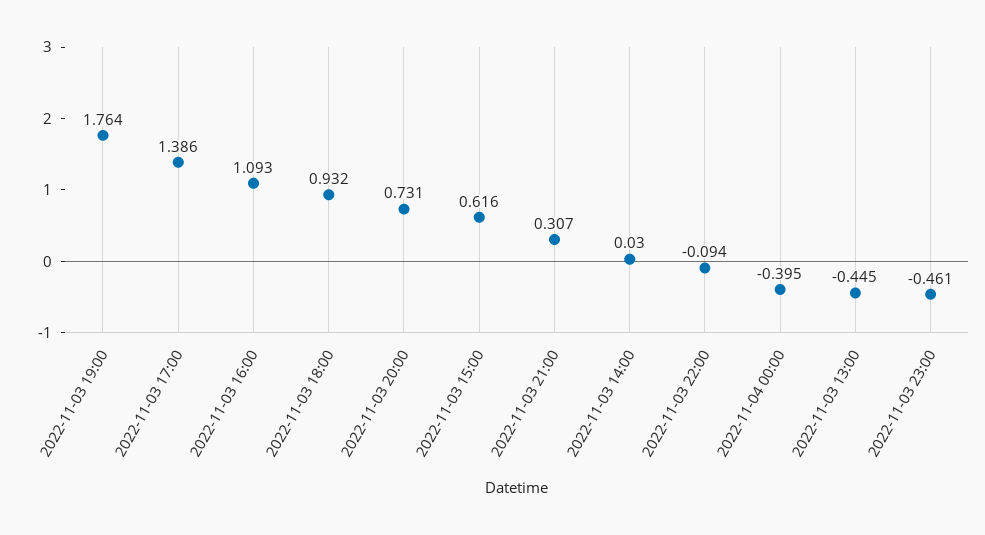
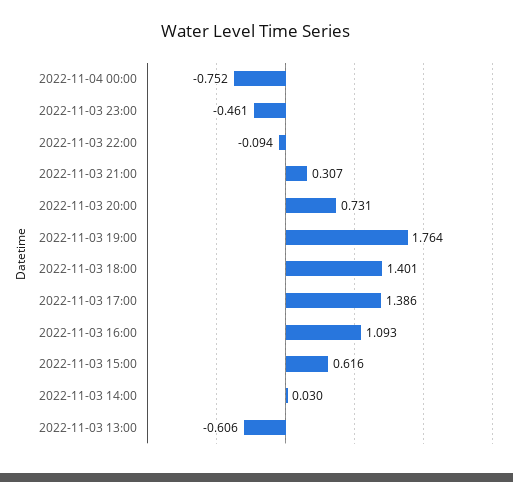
2022-11-03 18:00: 0.932 -> 1.401
2022-11-04 00:00: -0.395 -> -0.752
2022-11-03 13:00: -0.445 -> -0.606

